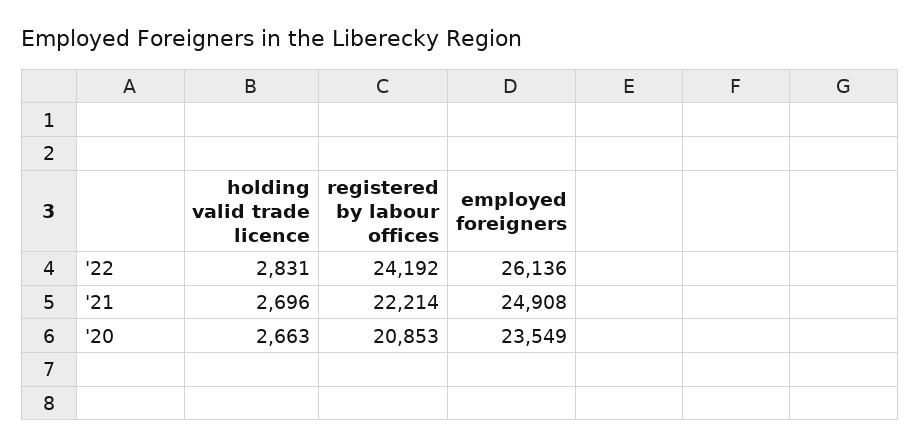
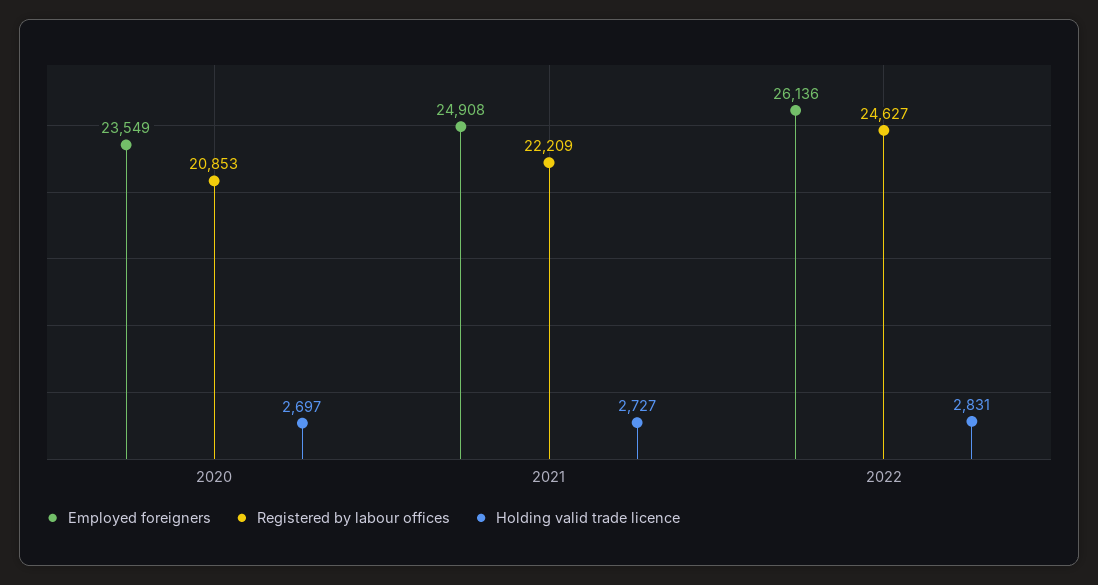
registered by labour offices, '22: 24192 -> 24627
holding valid trade licence, '21: 2696 -> 2727
registered by labour offices, '21: 22214 -> 22209
holding valid trade licence, '20: 2663 -> 2697

